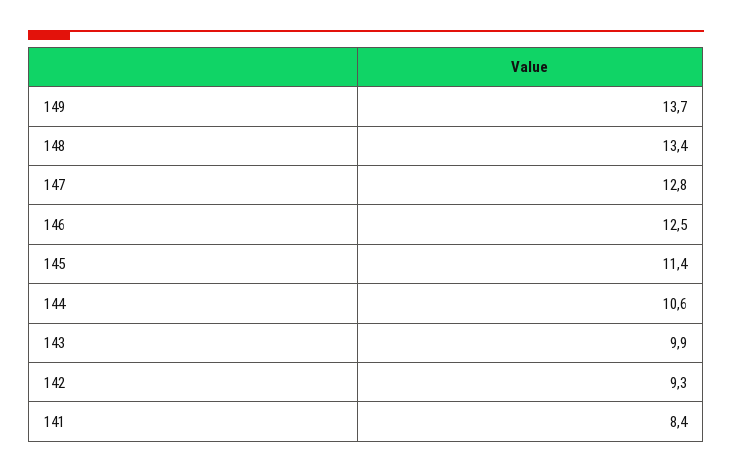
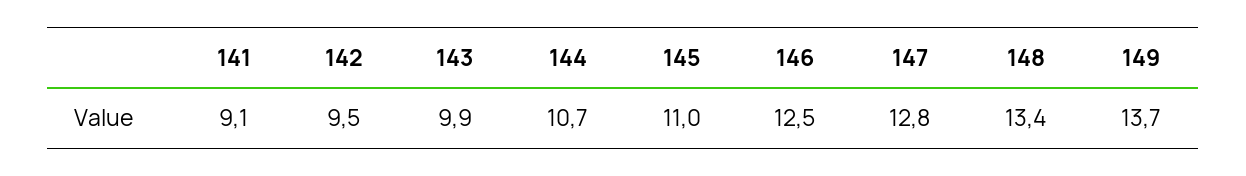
145: 11.4 -> 11
144: 10.6 -> 10.7
142: 9.3 -> 9.5
141: 8.4 -> 9.1

